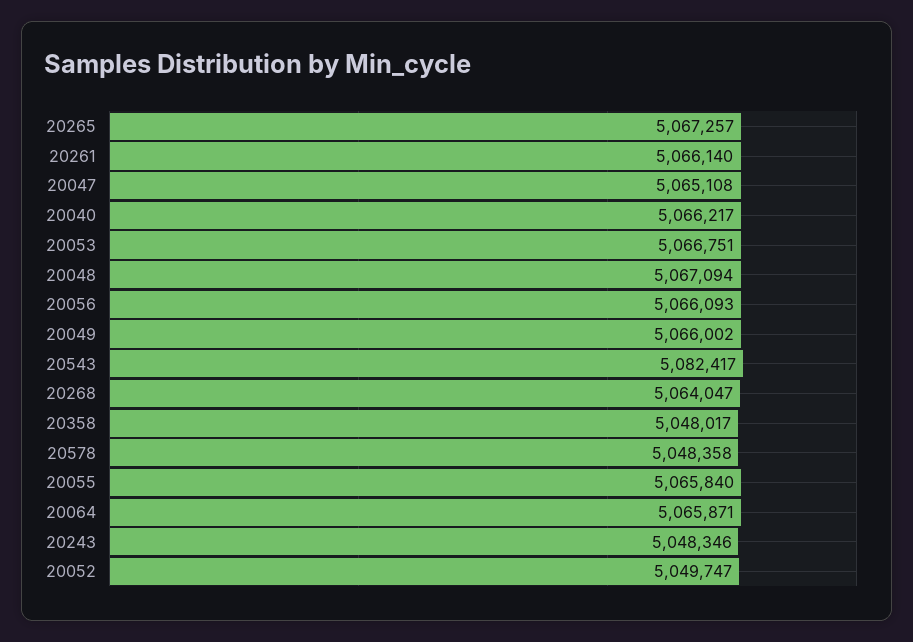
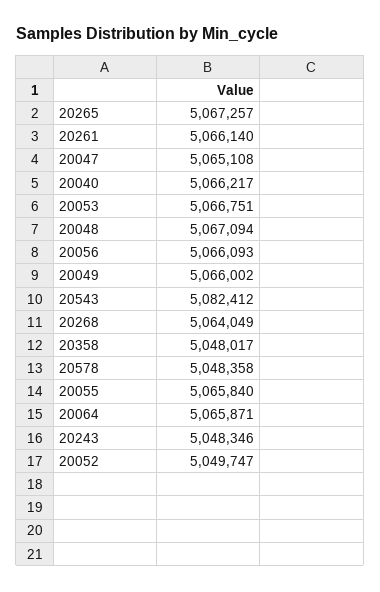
20543: 5082417 -> 5082412
20268: 5064047 -> 5064049

